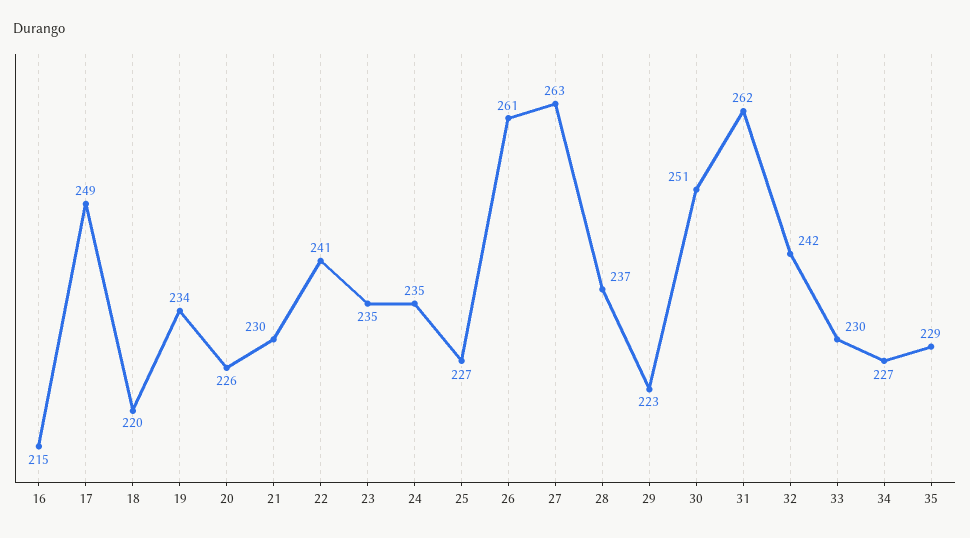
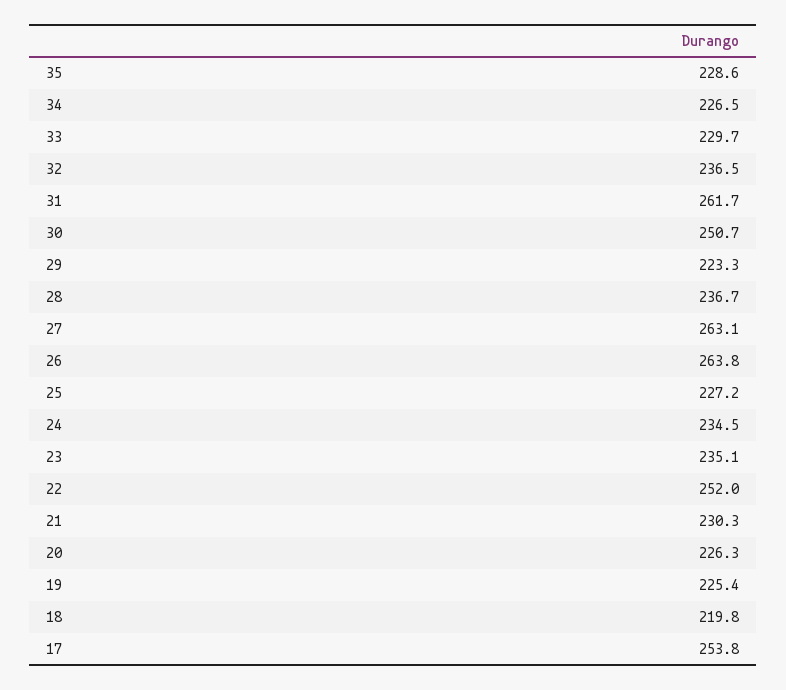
16: 215 -> none
17: 249 -> 253.8
19: 234 -> 225.4
22: 241 -> 252
26: 261 -> 263.8
32: 242 -> 236.5

